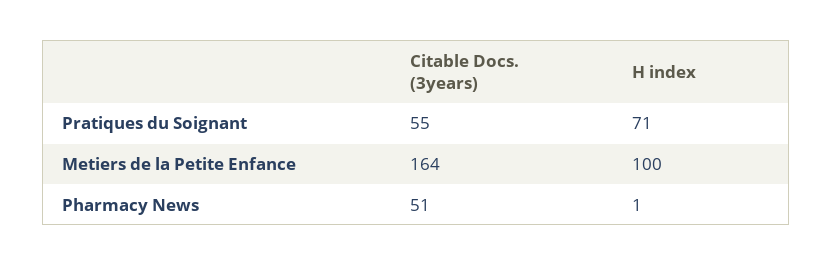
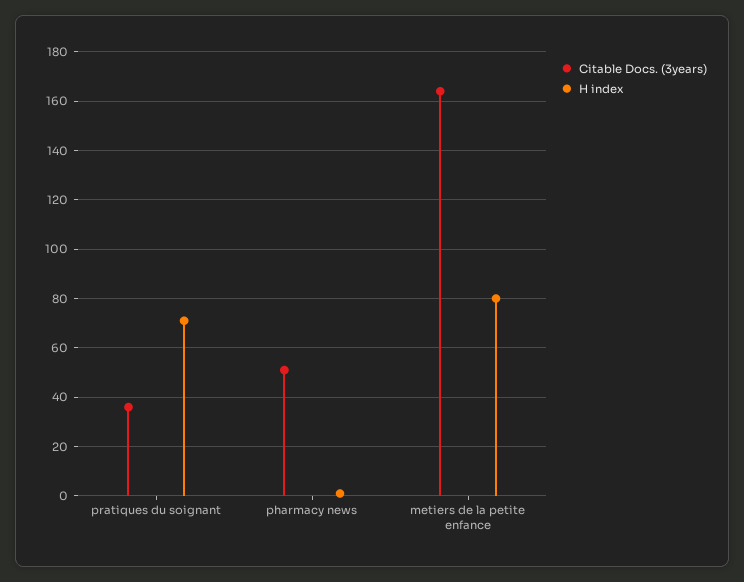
Citable Docs. (3years), Pratiques du Soignant: 55 -> 35
H index, Metiers de la Petite Enfance: 100 -> 80

